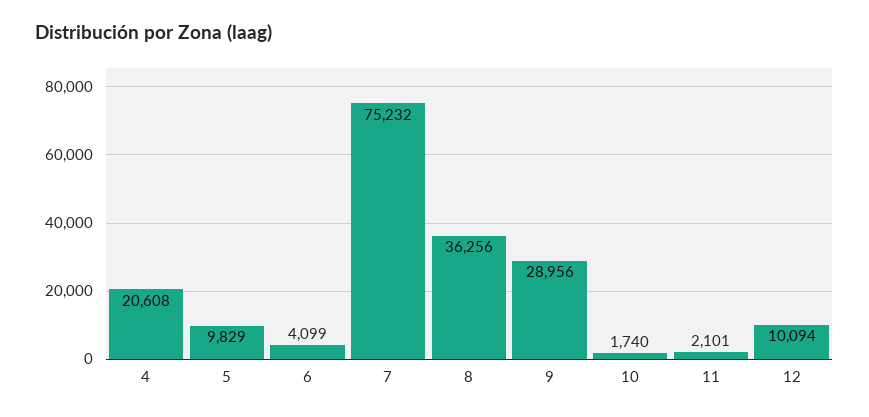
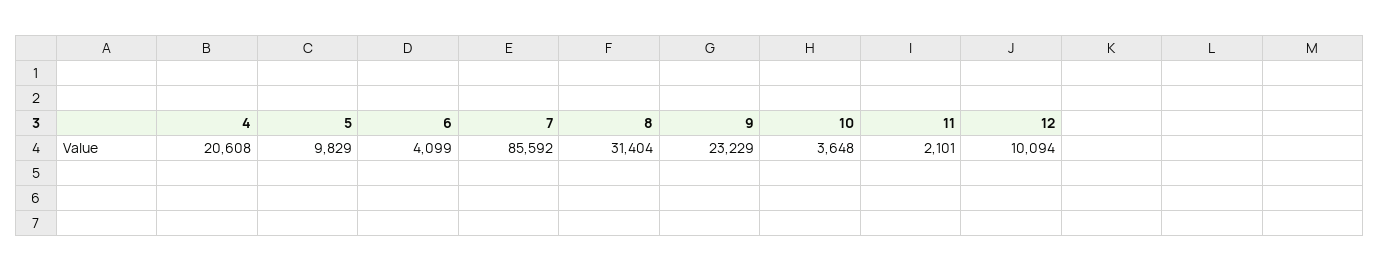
7: 75232 -> 85592
8: 36256 -> 31404
9: 28956 -> 23229
10: 1740 -> 3648

